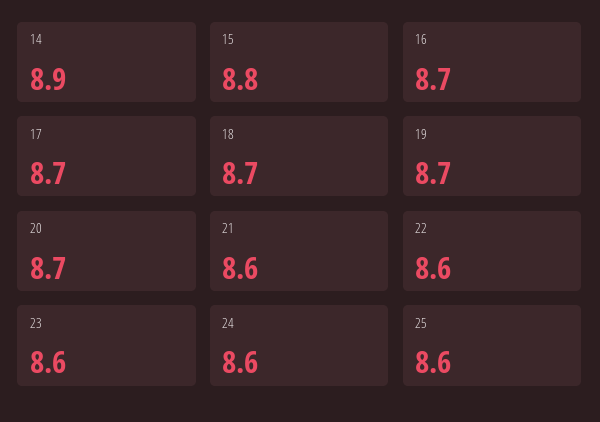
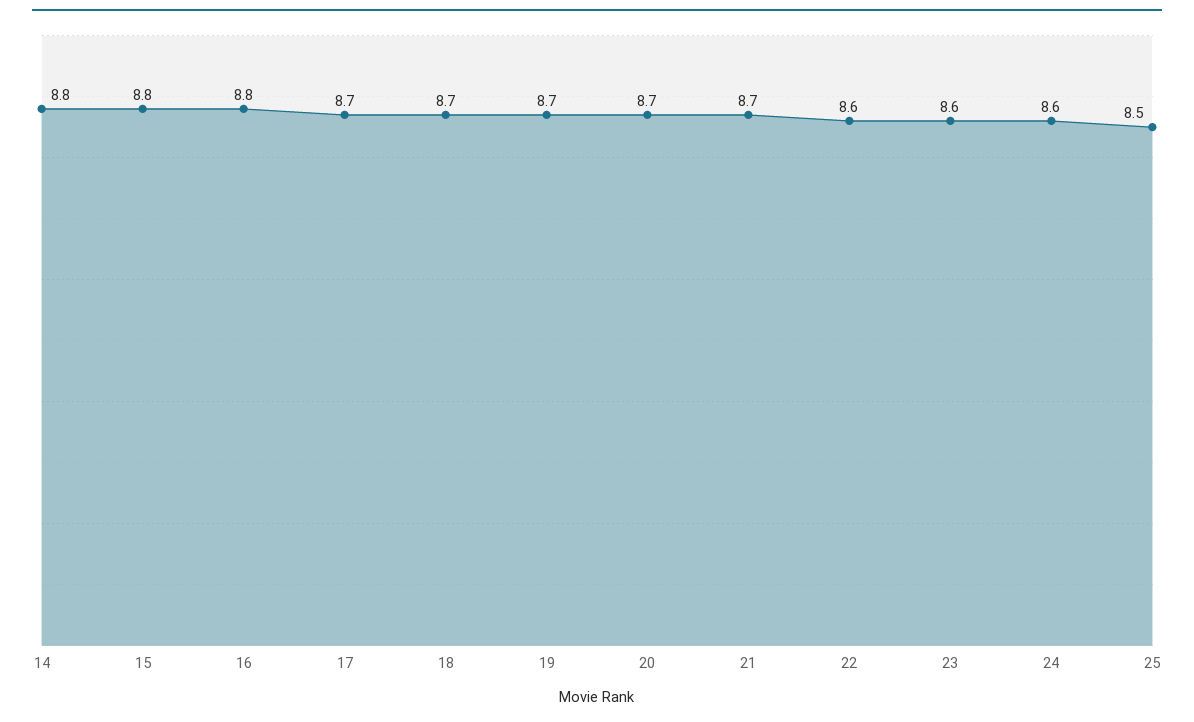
14: 8.9 -> 8.8
16: 8.7 -> 8.8
21: 8.6 -> 8.7
25: 8.6 -> 8.5

